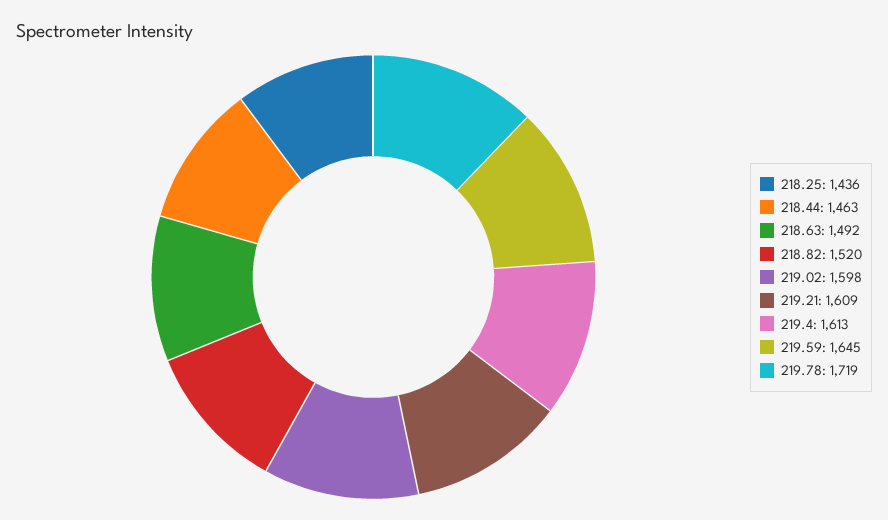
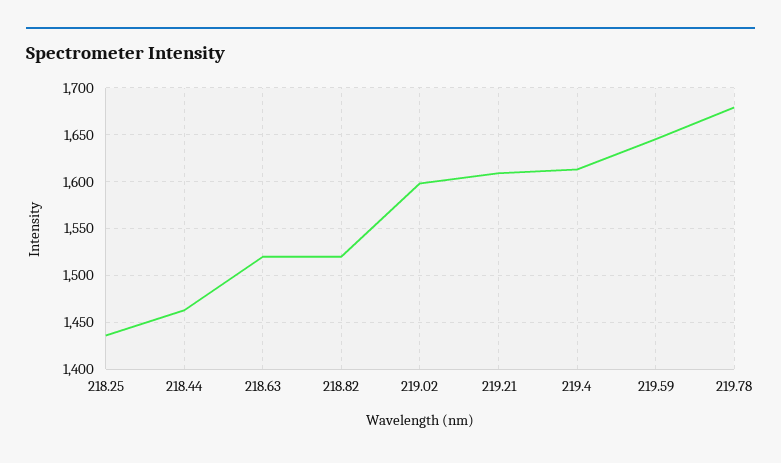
218.63: 1492 -> 1520
219.78: 1719 -> 1680

